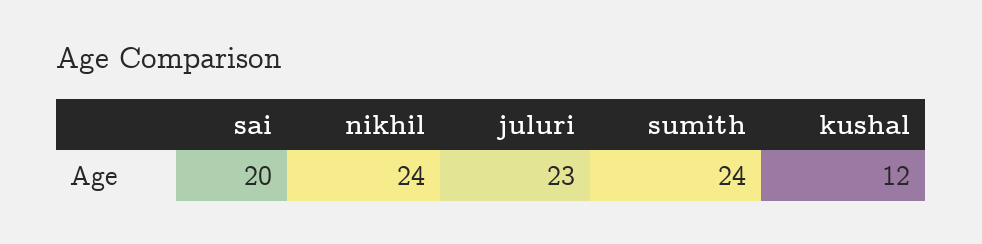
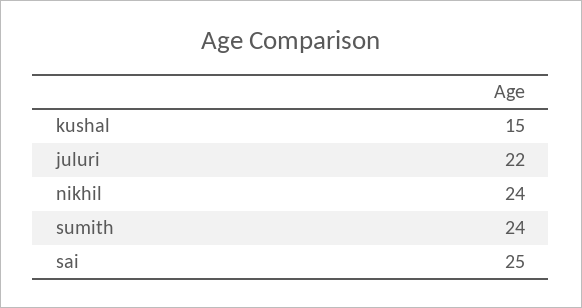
sai: 20 -> 25
juluri: 23 -> 22
kushal: 12 -> 15

